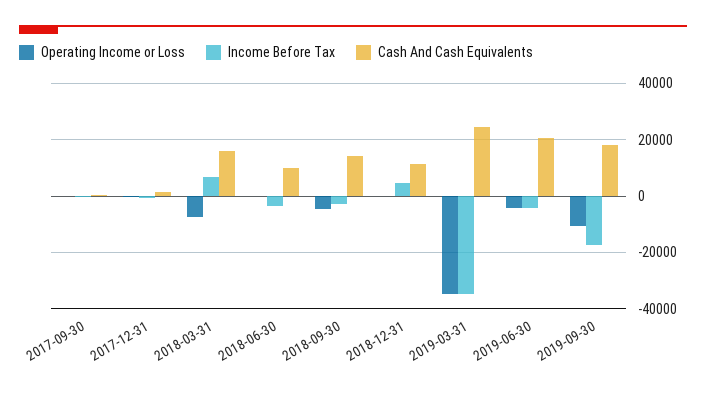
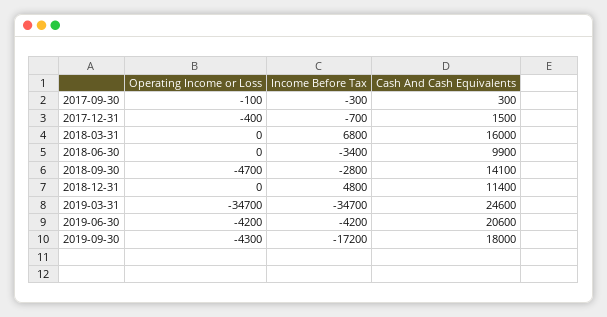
Operating Income or Loss, 2018-03-31: -7500 -> 0
Operating Income or Loss, 2019-09-30: -10000 -> -4300

